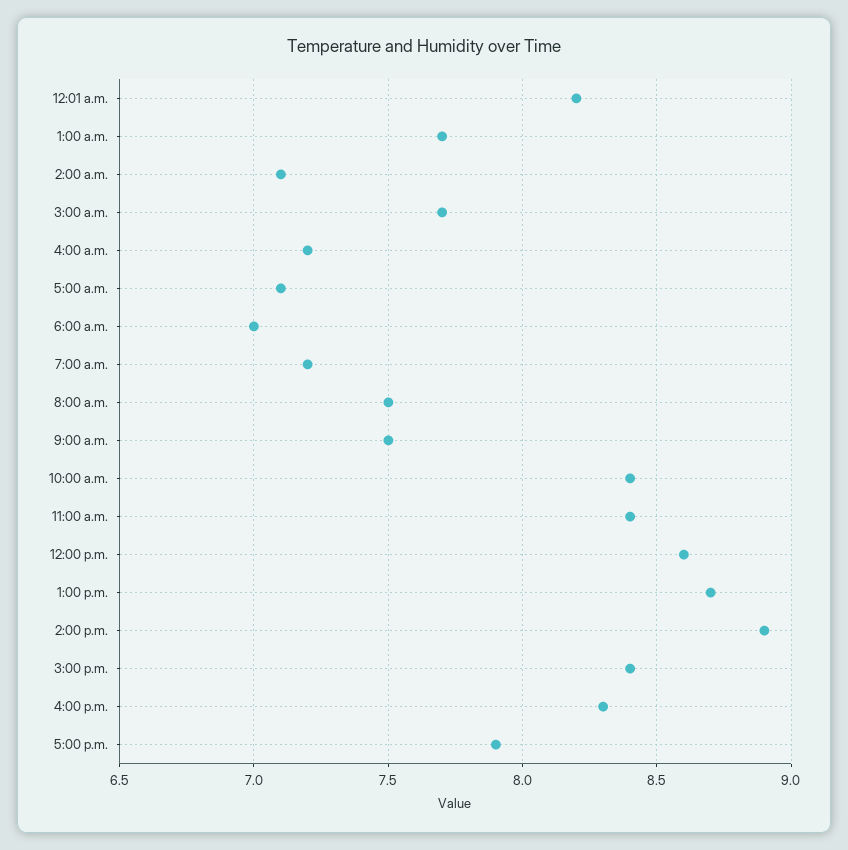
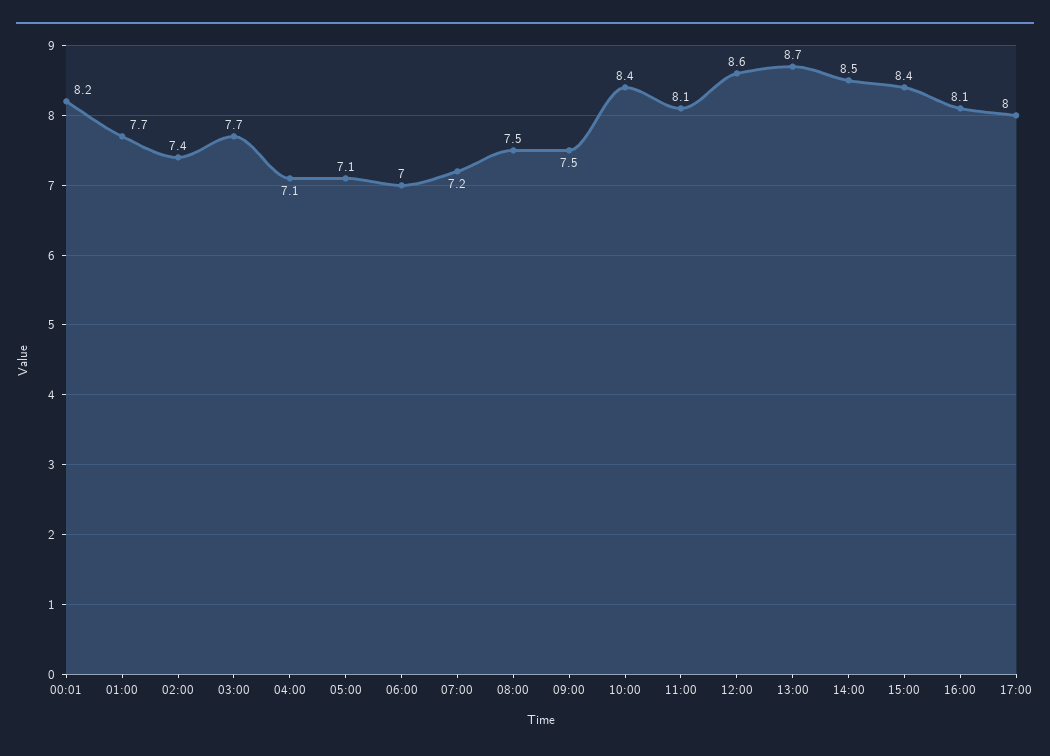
2:00 a.m.: 7.1 -> 7.4
4:00 a.m.: 7.2 -> 7.1
11:00 a.m.: 8.4 -> 8.1
2:00 p.m.: 8.9 -> 8.5
4:00 p.m.: 8.3 -> 8.1
5:00 p.m.: 7.9 -> 8

